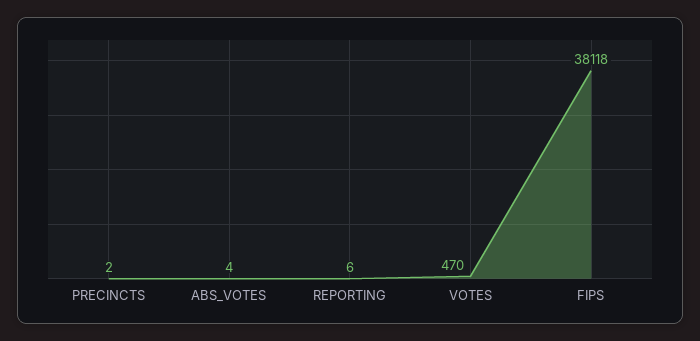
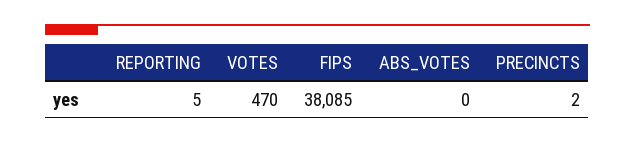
ABS_VOTES: 4 -> 0
REPORTING: 6 -> 5
FIPS: 38118 -> 38085

